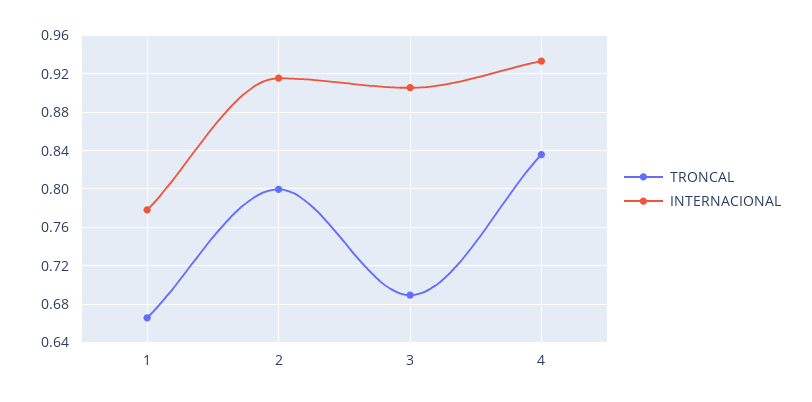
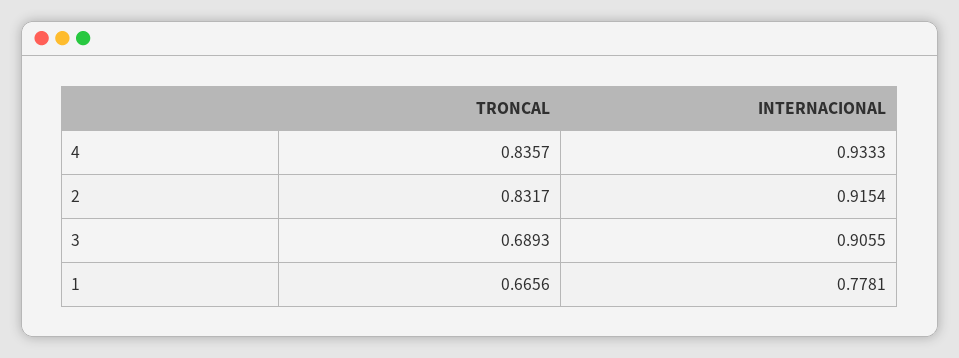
TRONCAL, 2: 0.8 -> 0.8317

